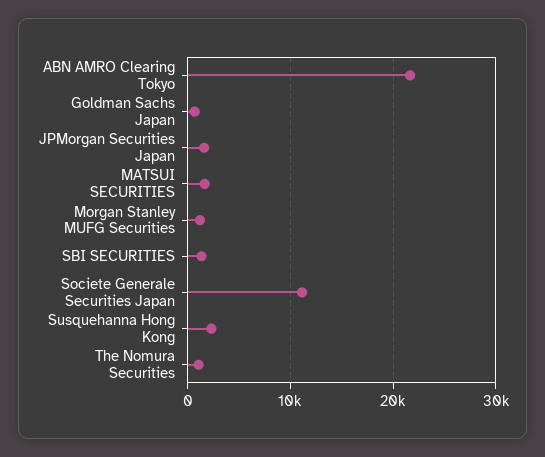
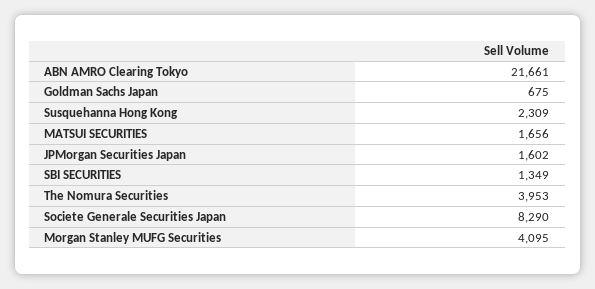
Morgan Stanley MUFG Securities: 1000 -> 4095
Societe Generale Securities Japan: 11000 -> 8290
The Nomura Securities: 1000 -> 3953

